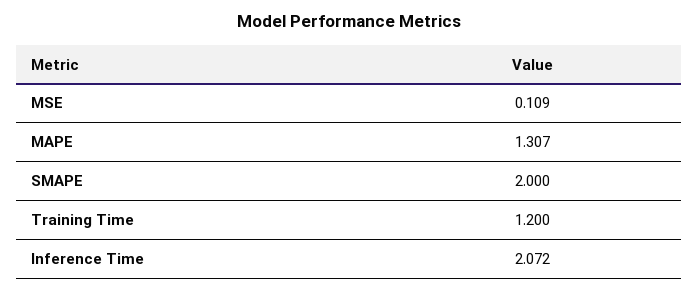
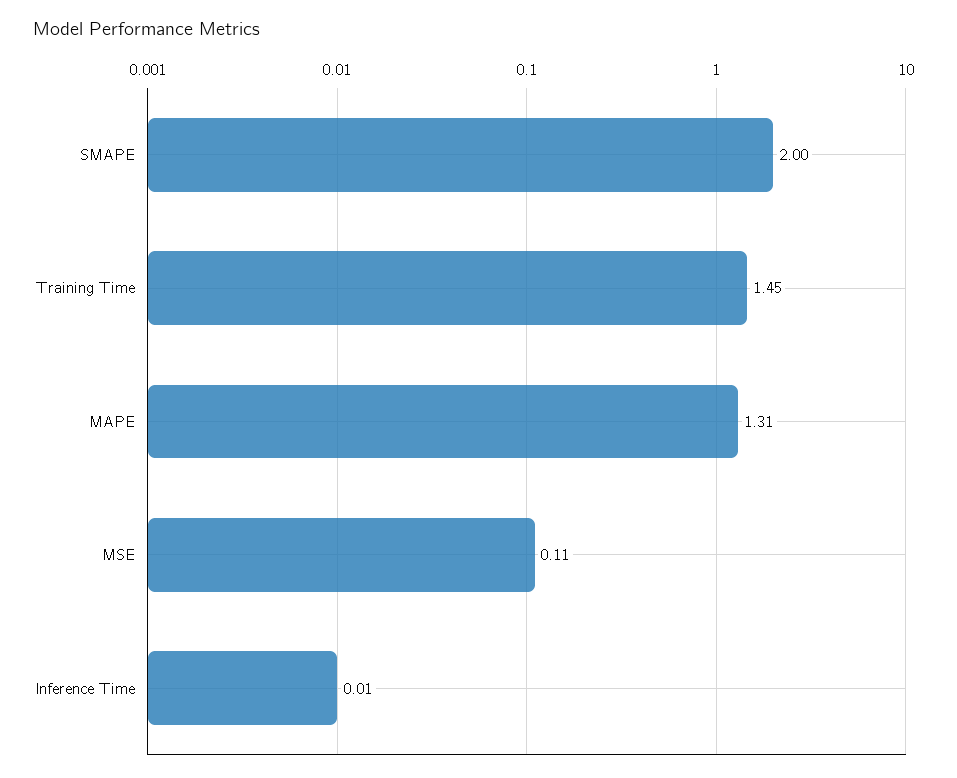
Training Time: 1.2 -> 1.45
Inference Time: 2.072 -> 0.01

